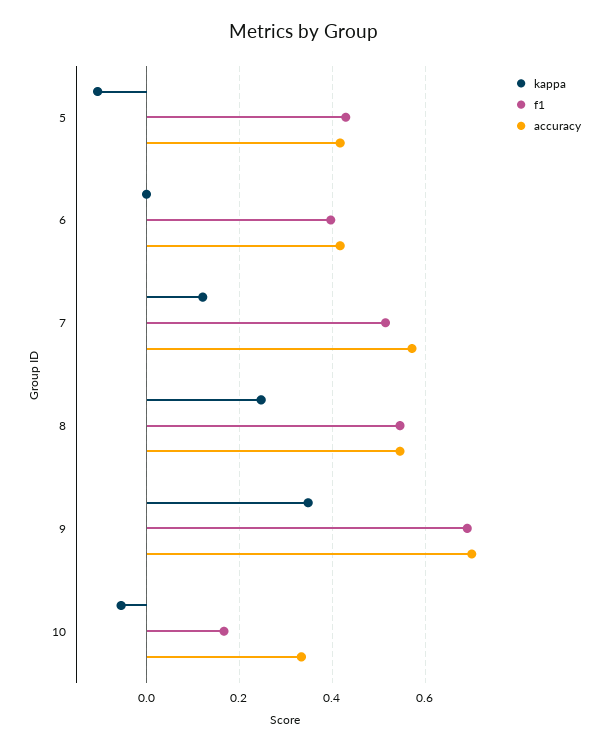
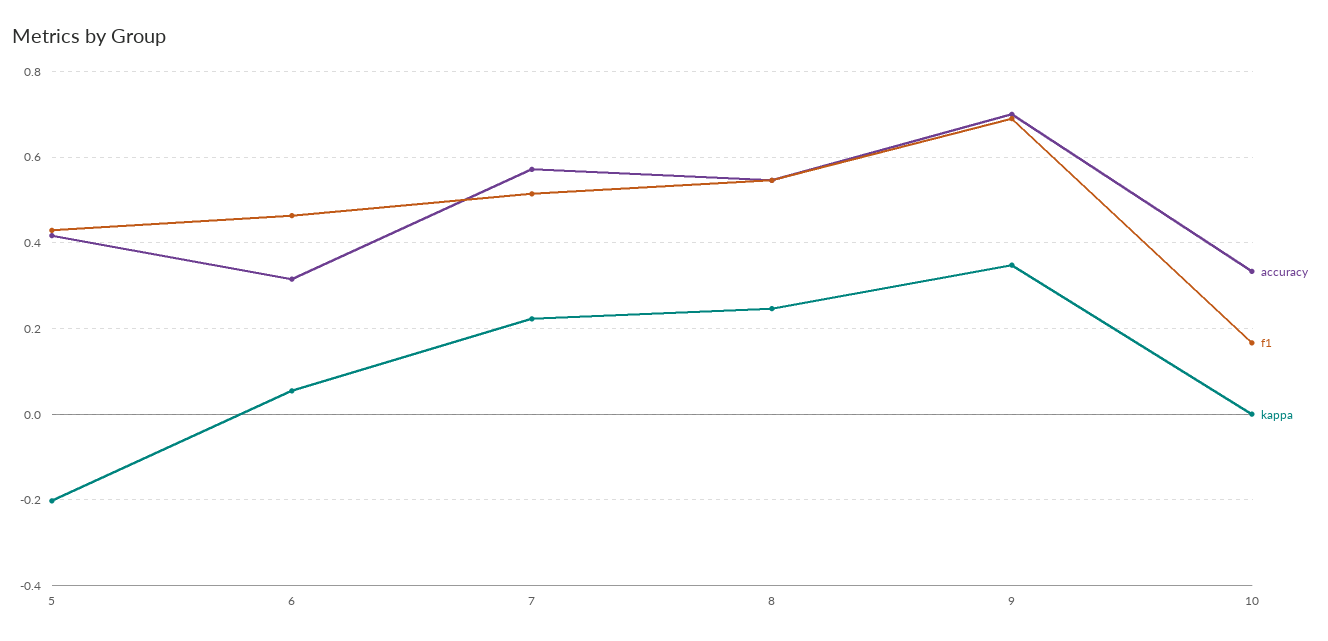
kappa, 5: -0.1 -> -0.2
kappa, 6: 0 -> 0.06
f1, 6: 0.4 -> 0.46
accuracy, 6: 0.42 -> 0.32
kappa, 7: 0.12 -> 0.22
kappa, 10: -0.06 -> 0

